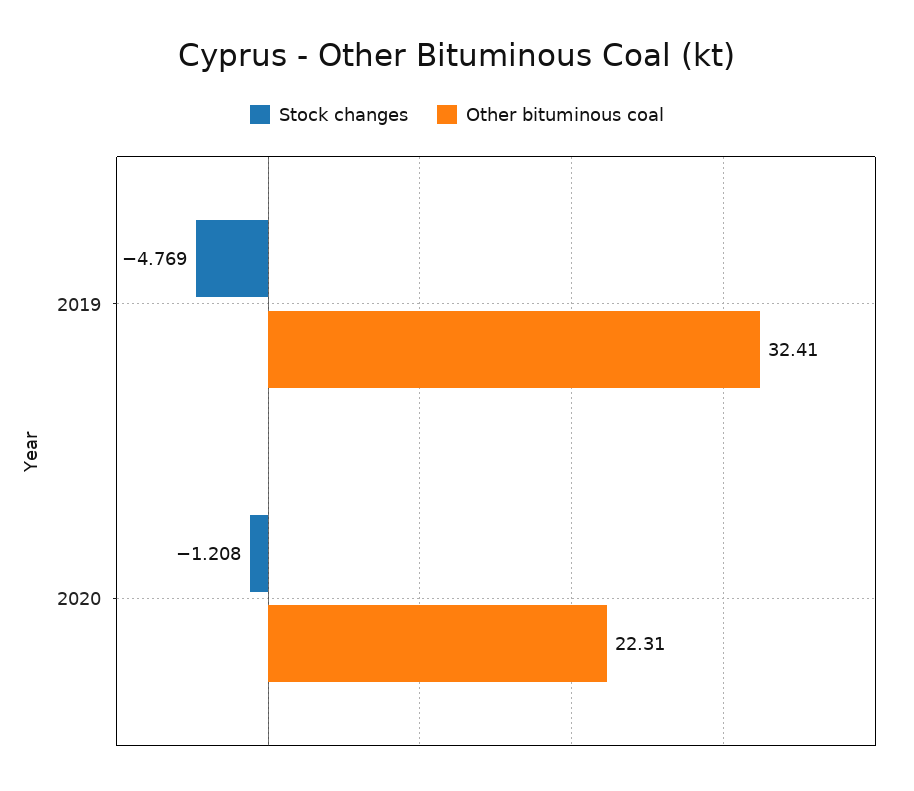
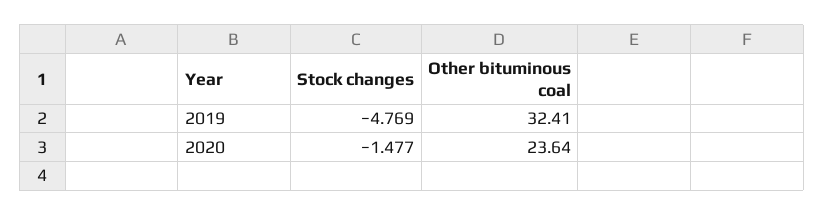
Stock changes, 2020: -1.208 -> -1.477
Other bituminous coal, 2020: 22.31 -> 23.64

